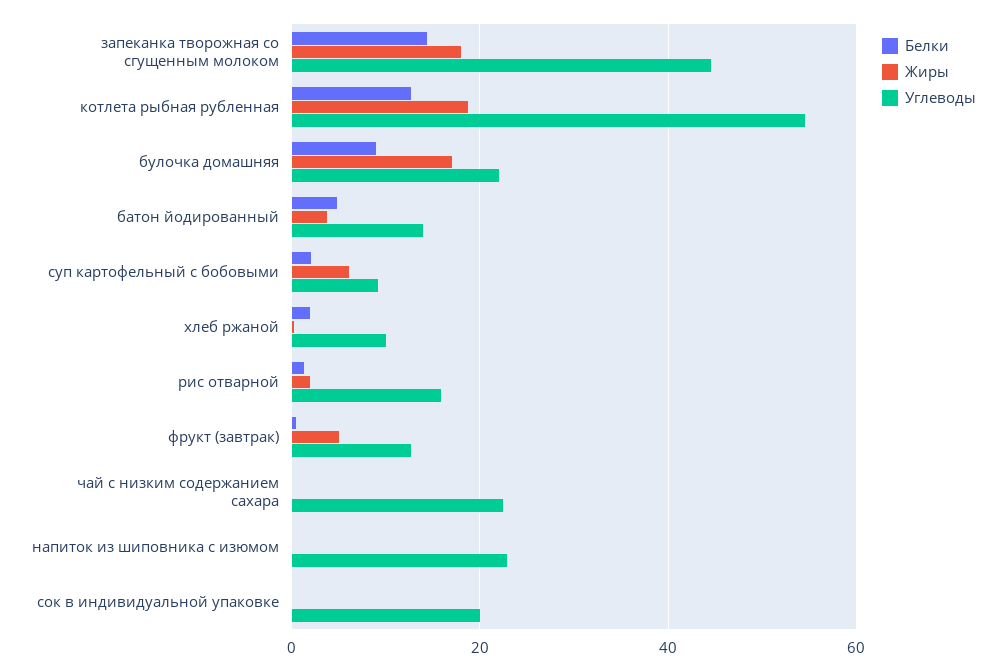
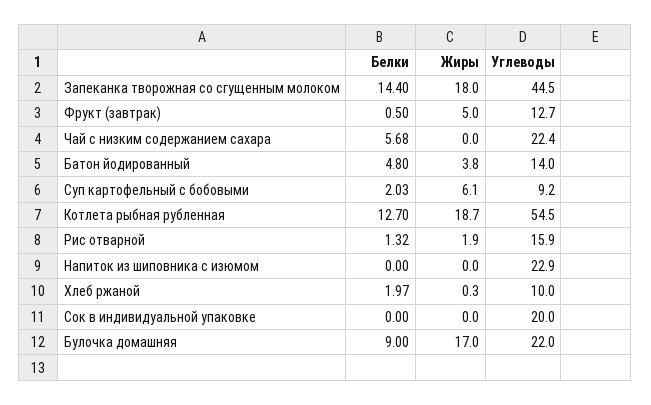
Белки, чай с низким содержанием сахара: 0 -> 5.68

